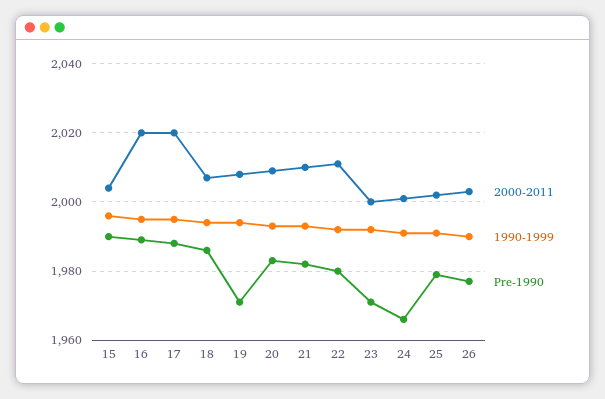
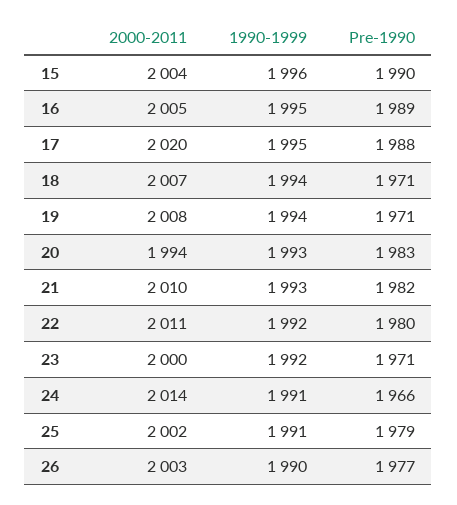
2000-2011, 16: 2020 -> 2005
Pre-1990, 18: 1985 -> 1971
2000-2011, 20: 2010 -> 1994
2000-2011, 24: 2000 -> 2014

